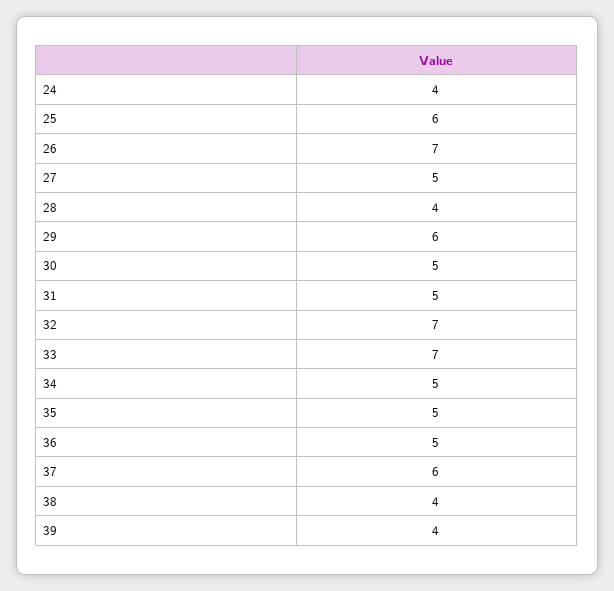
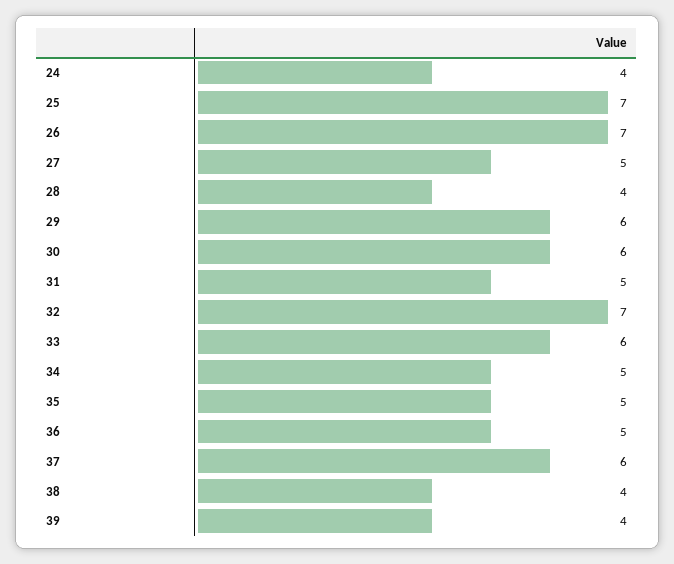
25: 6 -> 7
30: 5 -> 6
33: 7 -> 6

